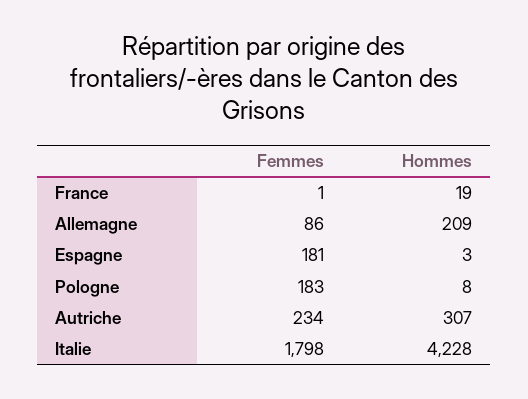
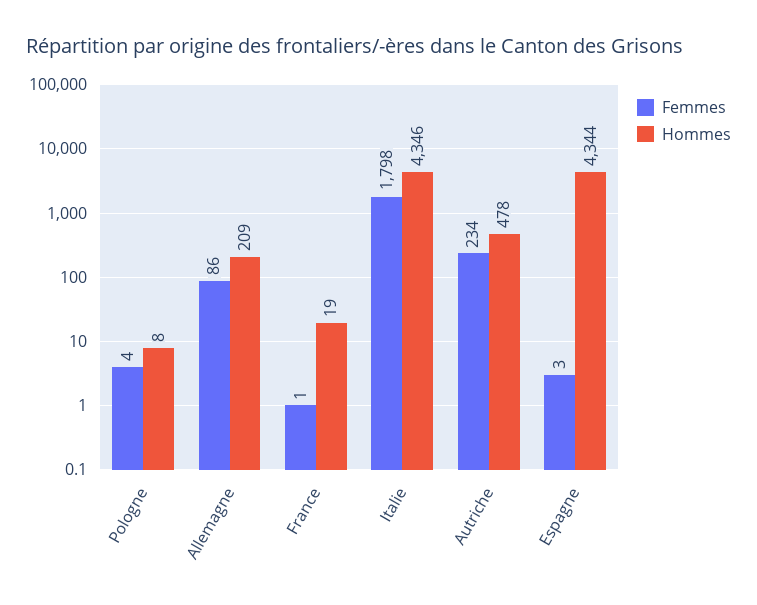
Femmes, Espagne: 181 -> 3
Hommes, Espagne: 3 -> 4344
Femmes, Pologne: 183 -> 4
Hommes, Autriche: 307 -> 478
Hommes, Italie: 4228 -> 4346

